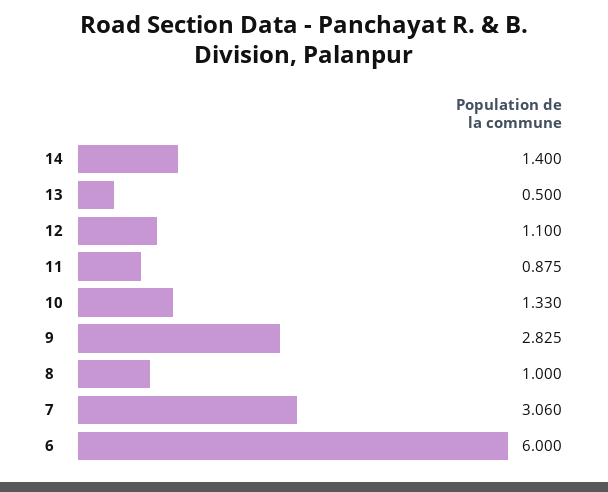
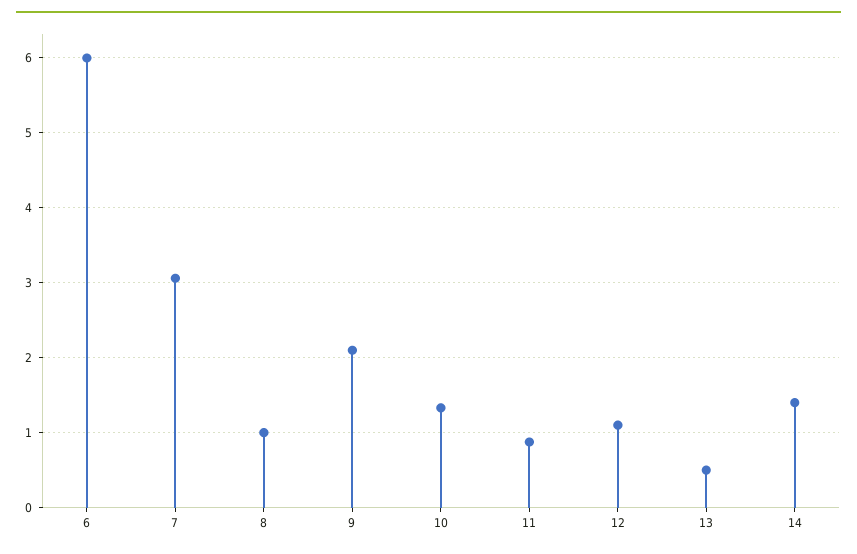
9: 2.825 -> 2.1

